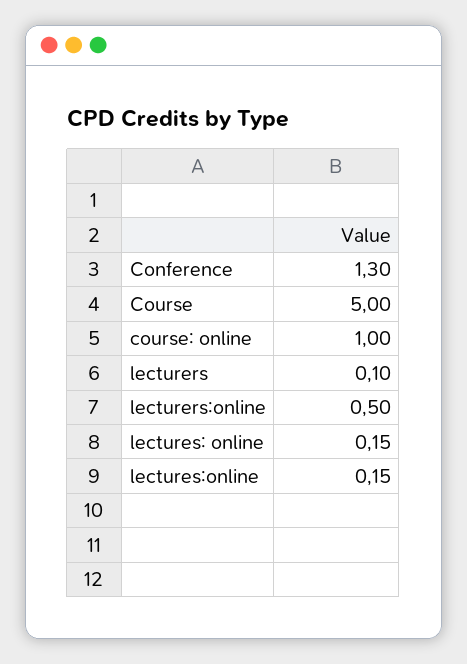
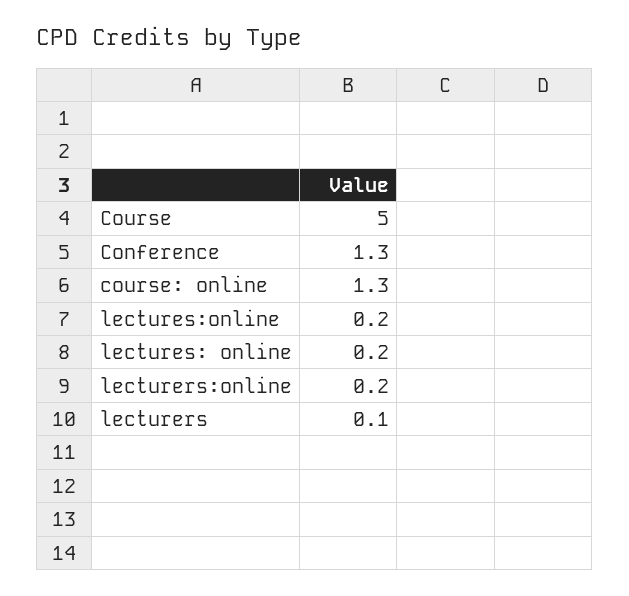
course: online: 1 -> 1.3
lecturers:online: 0.5 -> 0.2

